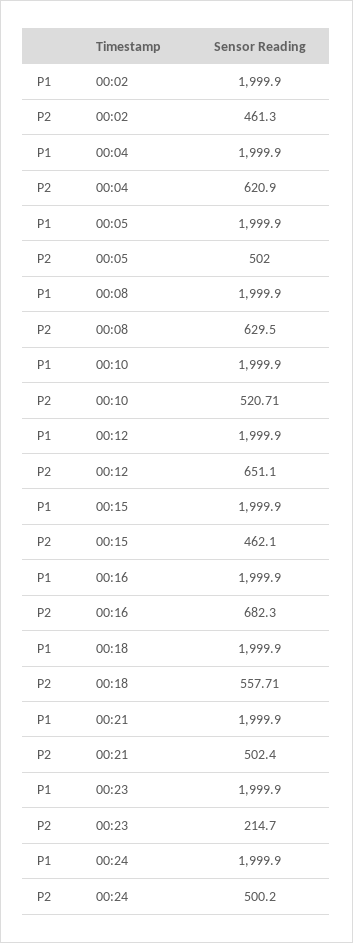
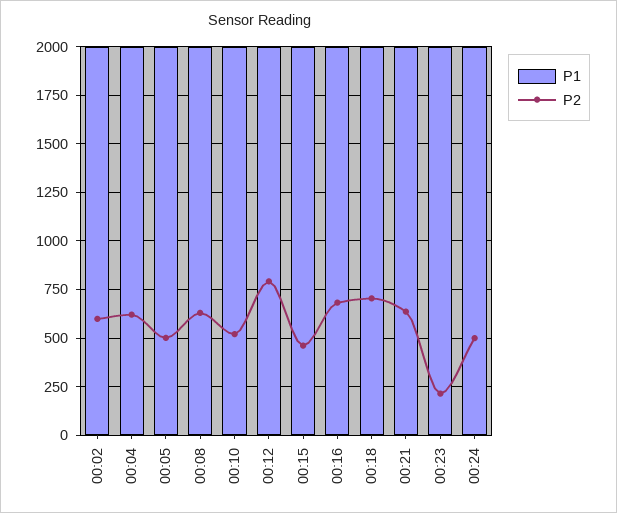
P2, 00:02: 461.3 -> 600
P2, 00:12: 651.1 -> 800
P2, 00:18: 557.71 -> 700
P2, 00:21: 502.4 -> 650

